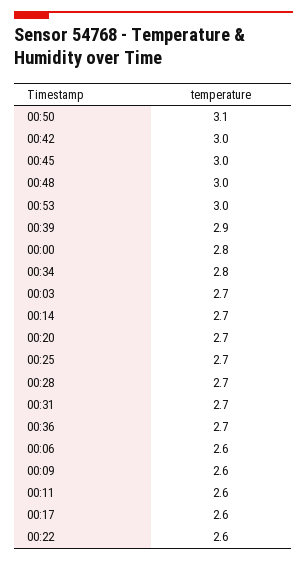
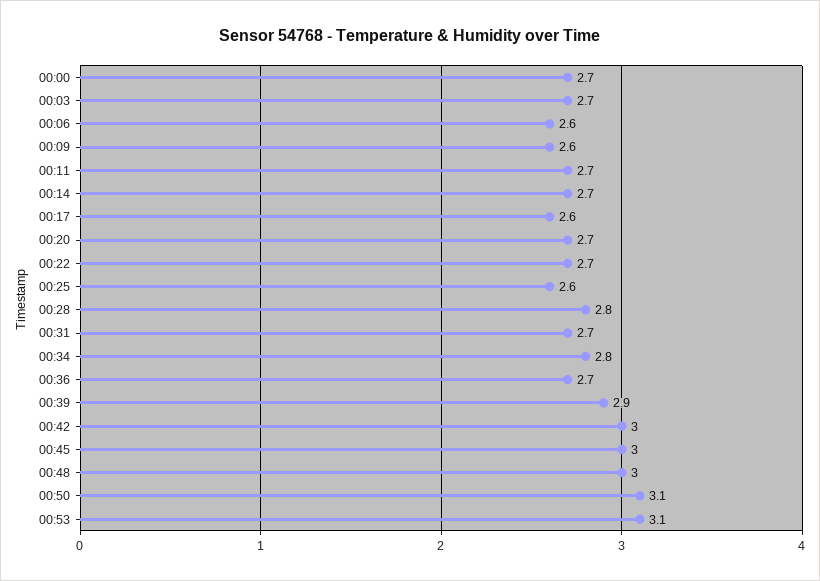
00:53: 3 -> 3.1
00:00: 2.8 -> 2.7
00:25: 2.7 -> 2.6
00:28: 2.7 -> 2.8
00:11: 2.6 -> 2.7
00:22: 2.6 -> 2.7

